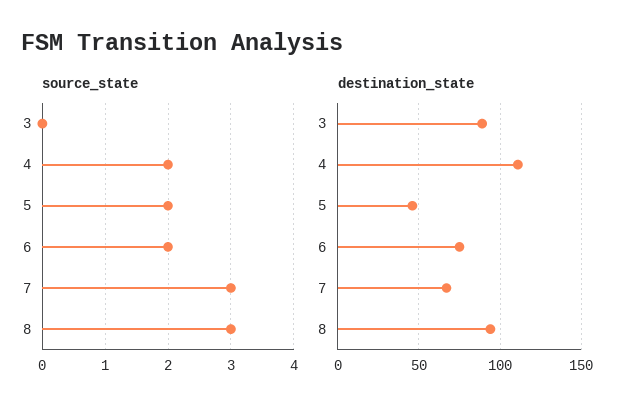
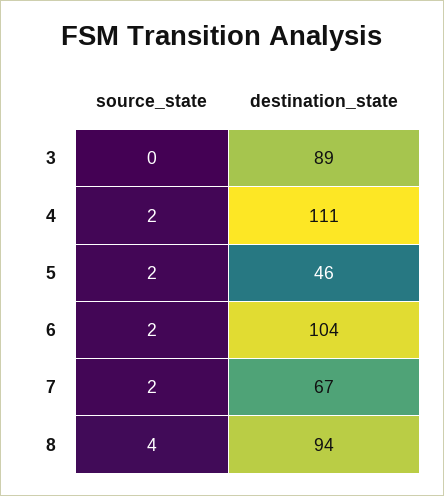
source_state, 7: 3 -> 2
source_state, 8: 3 -> 4
destination_state, 6: 75 -> 104

